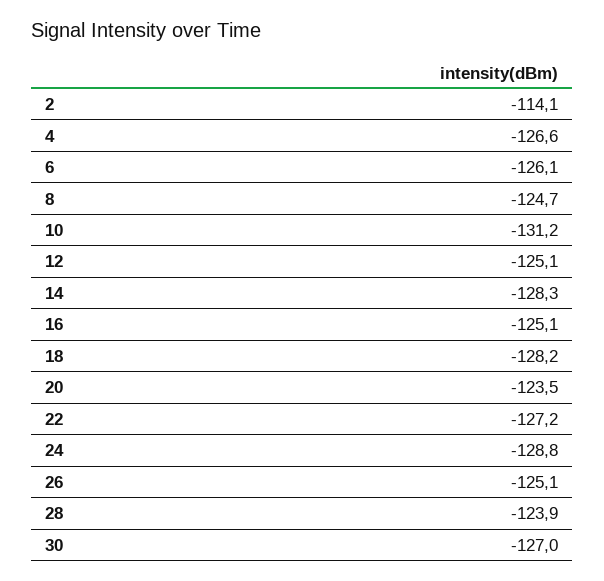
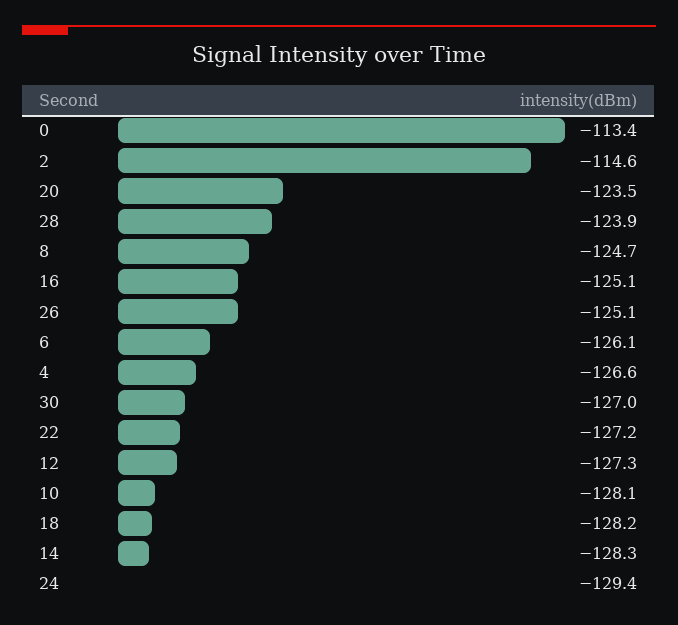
2: -114.1 -> -114.6
10: -131.2 -> -128.1
12: -125.1 -> -127.3
24: -128.8 -> -129.4
0: none -> -113.4

